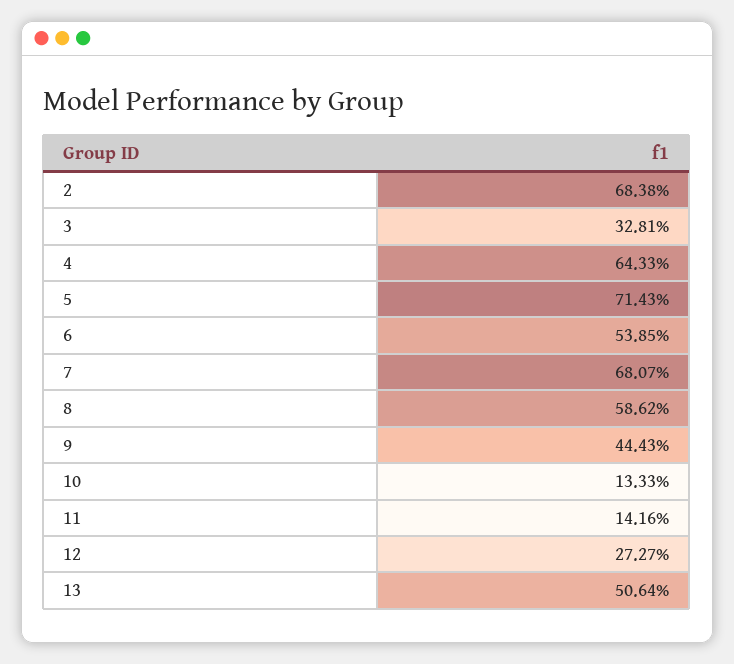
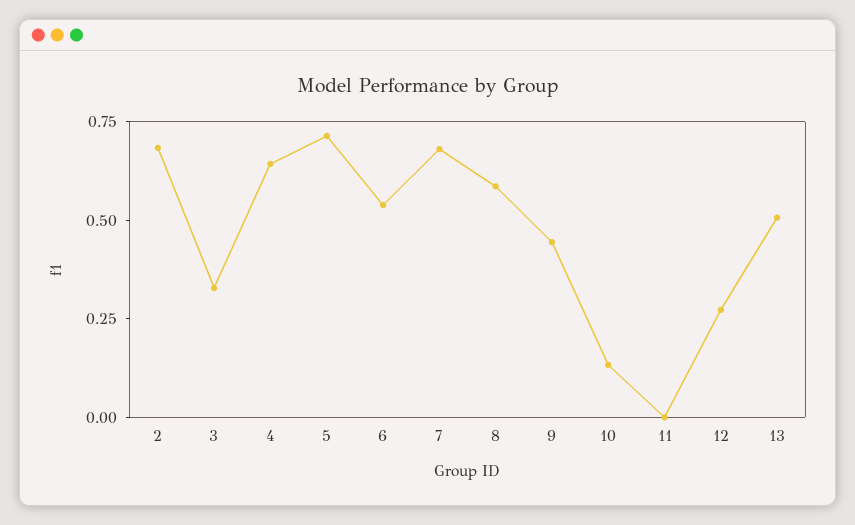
11: 0.1416 -> 0

